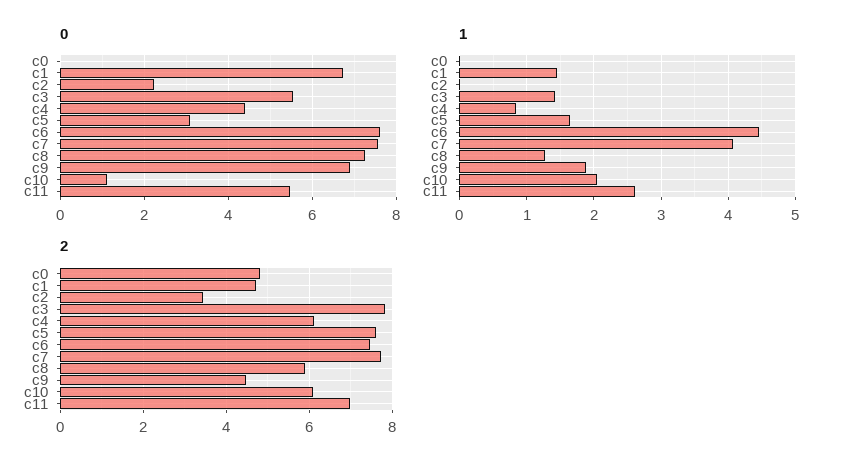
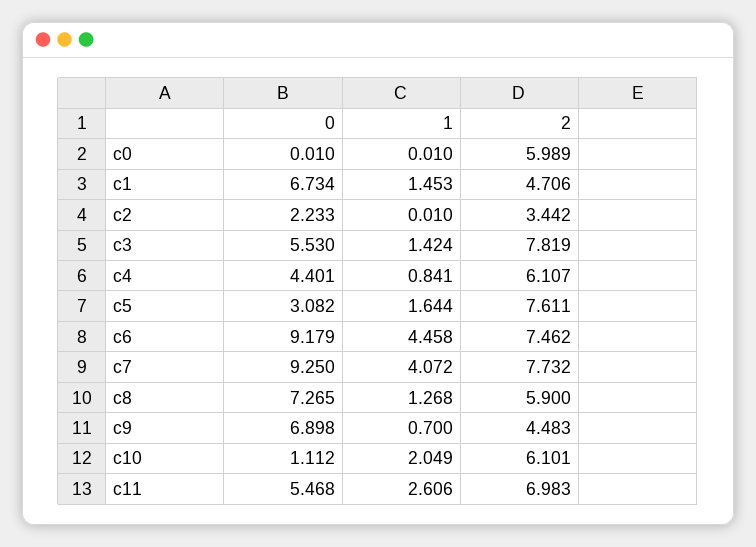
0, c6: 7.6 -> 9.179
0, c7: 7.6 -> 9.25
1, c9: 1.9 -> 0.7
2, c0: 4.8 -> 5.989

